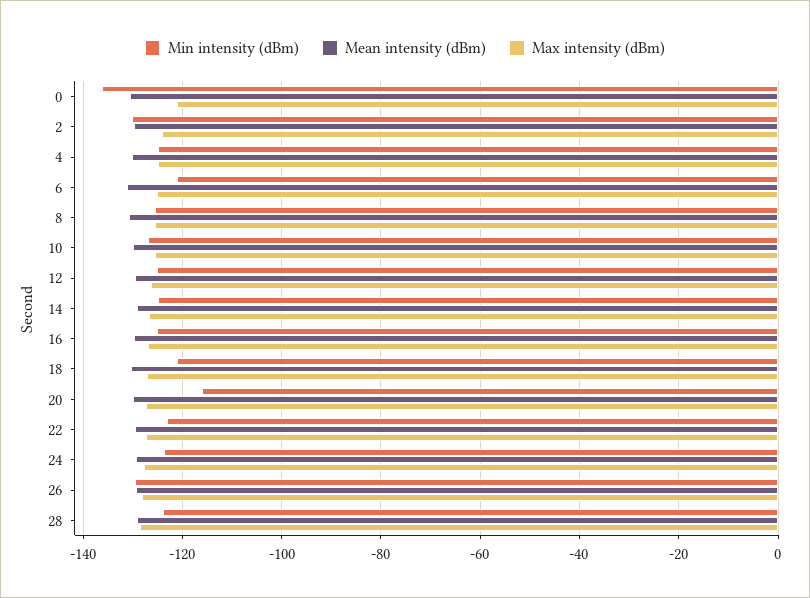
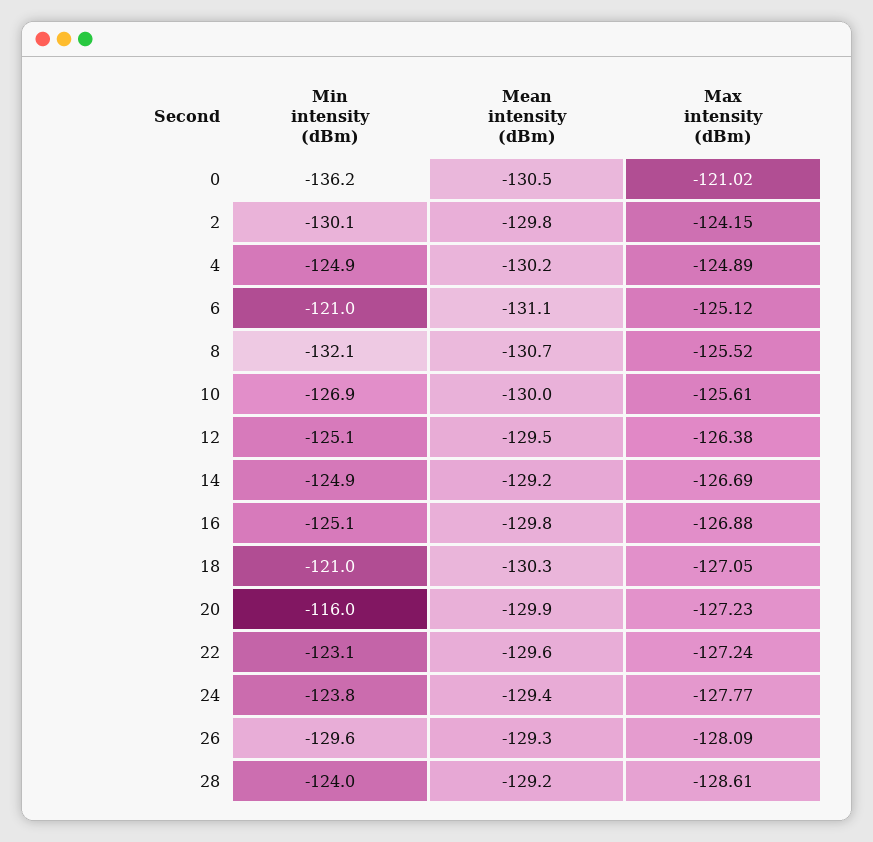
Min intensity (dBm), 8: -126 -> -132.1

